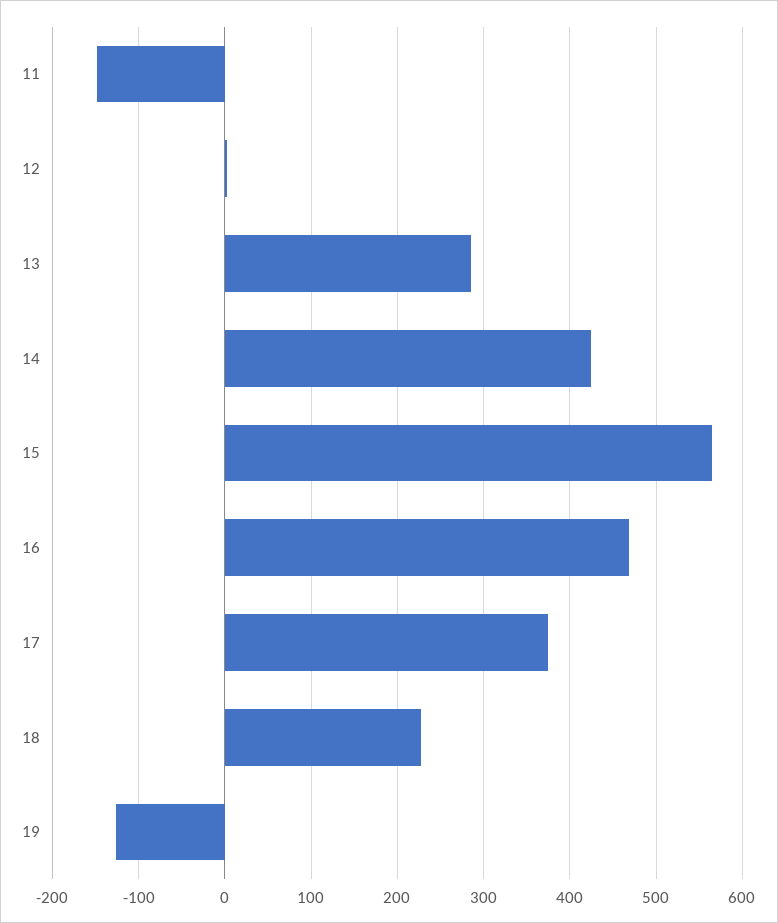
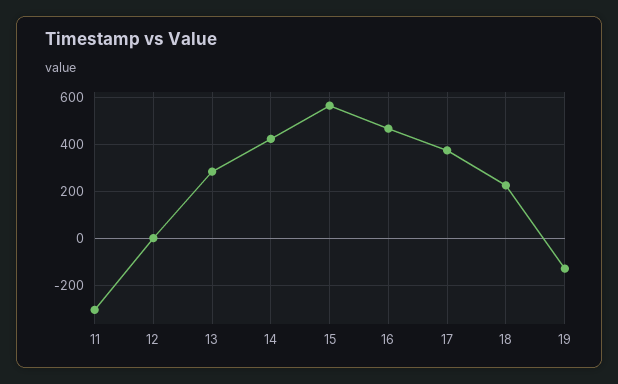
11: -150 -> -300

